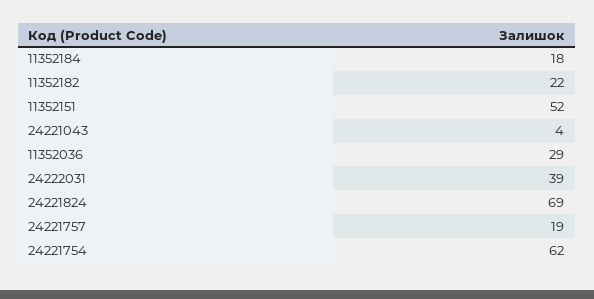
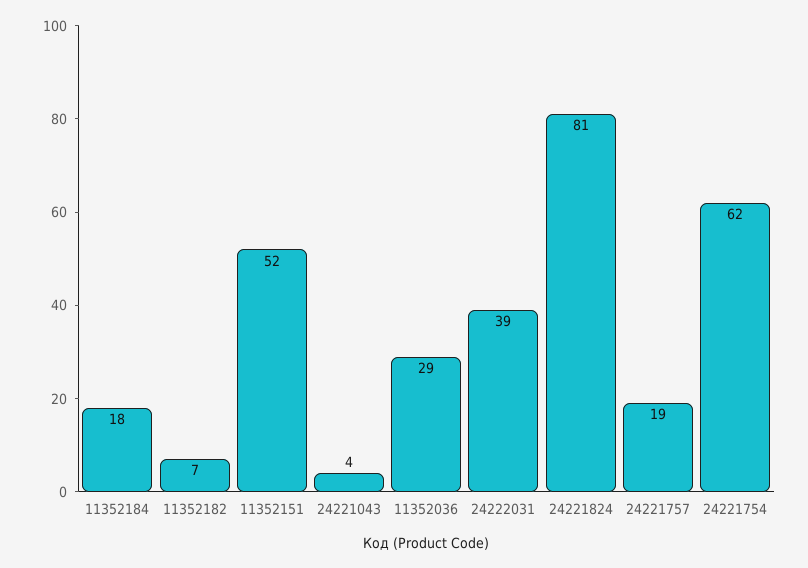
11352182: 22 -> 7
24221824: 69 -> 81

